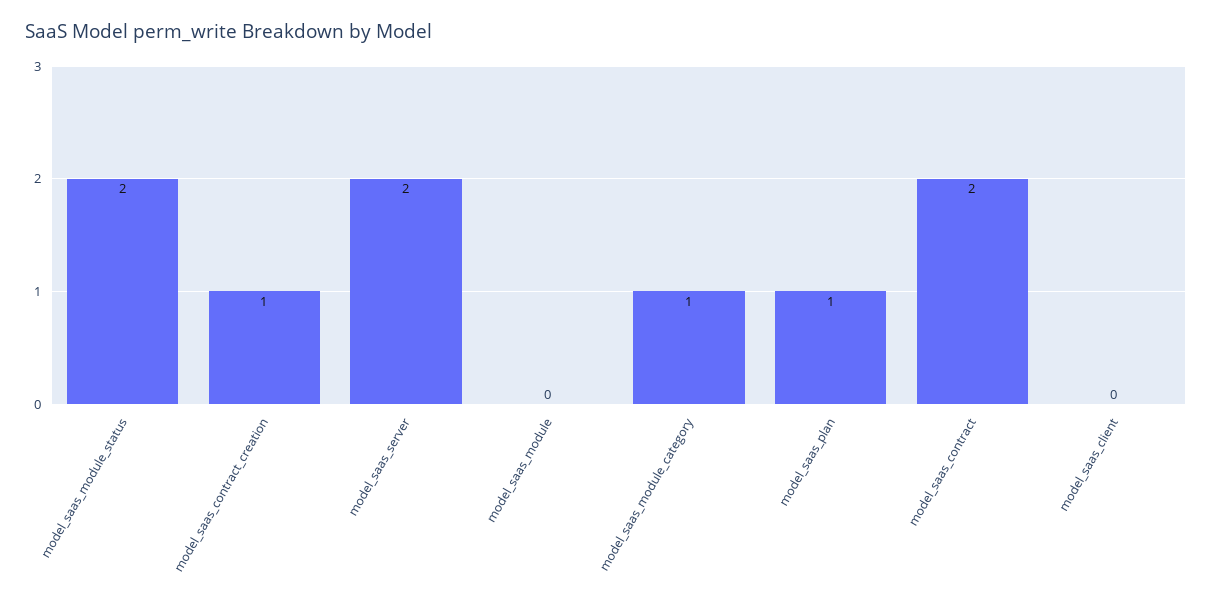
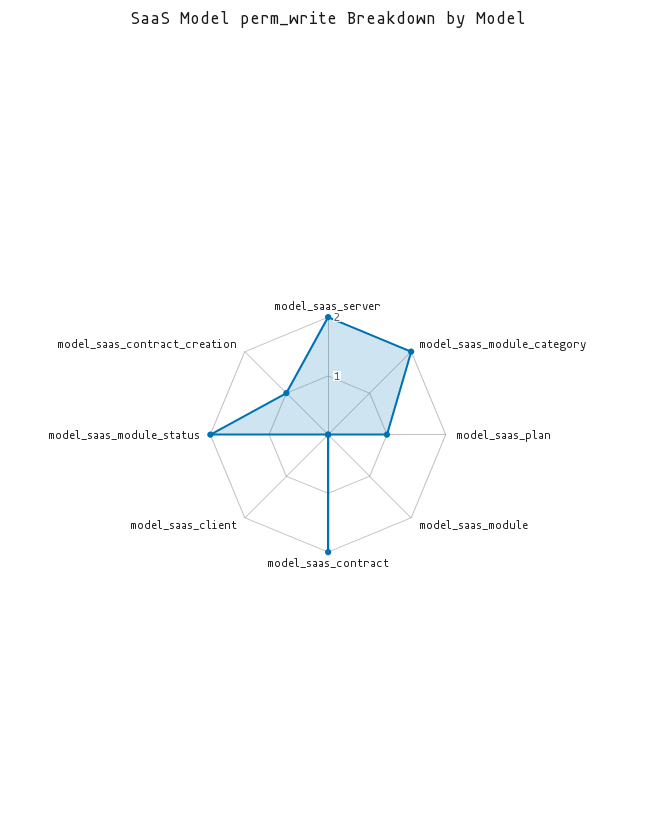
model_saas_module_category: 1 -> 2

